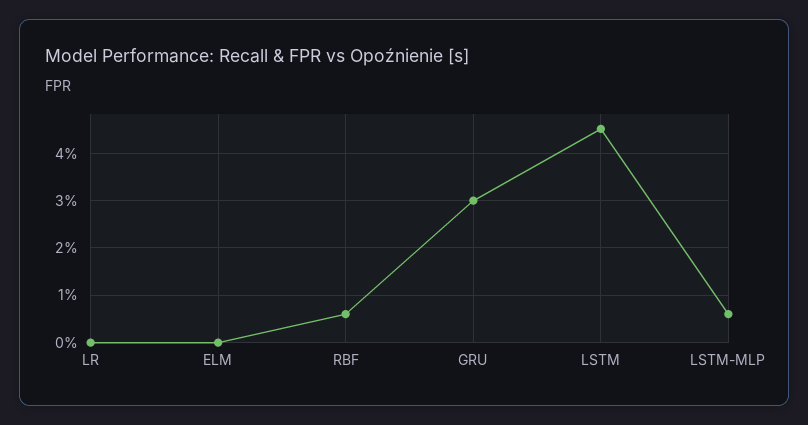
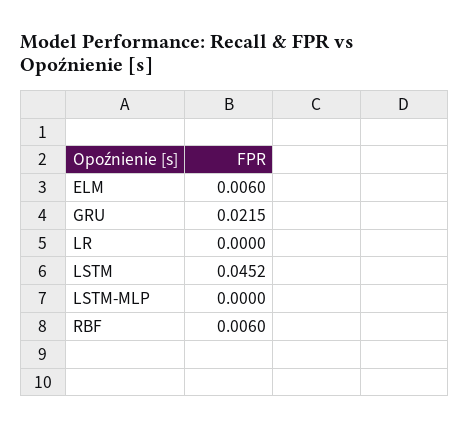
ELM: 0 -> 0.006
GRU: 0.03 -> 0.0215
LSTM-MLP: 0.006 -> 0

